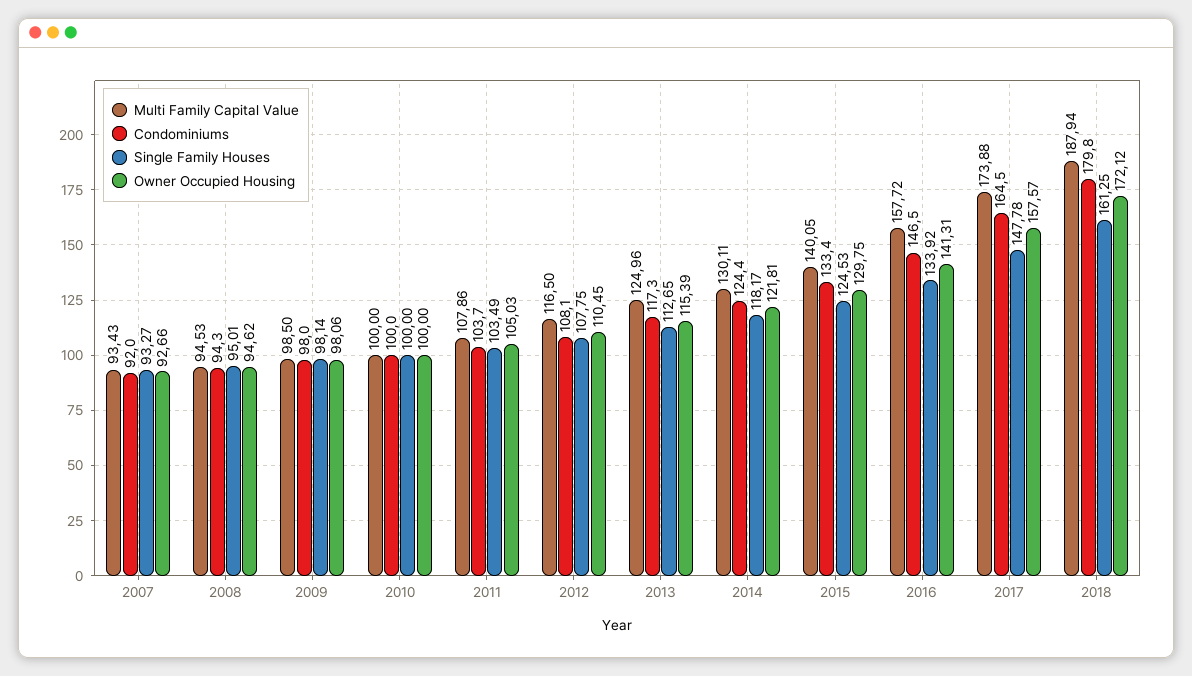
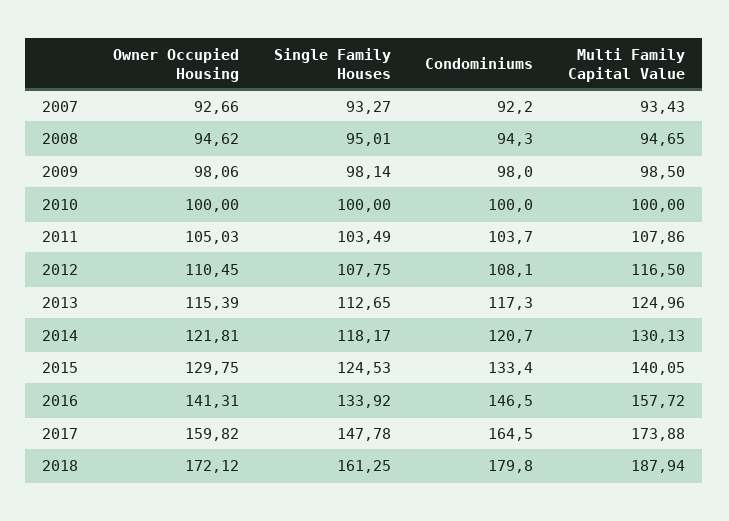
Condominiums, 2007: 92 -> 92.2
Multi Family Capital Value, 2008: 94.53 -> 94.65
Multi Family Capital Value, 2014: 130.11 -> 130.13
Condominiums, 2014: 124.4 -> 120.7
Owner Occupied Housing, 2017: 157.57 -> 159.82

